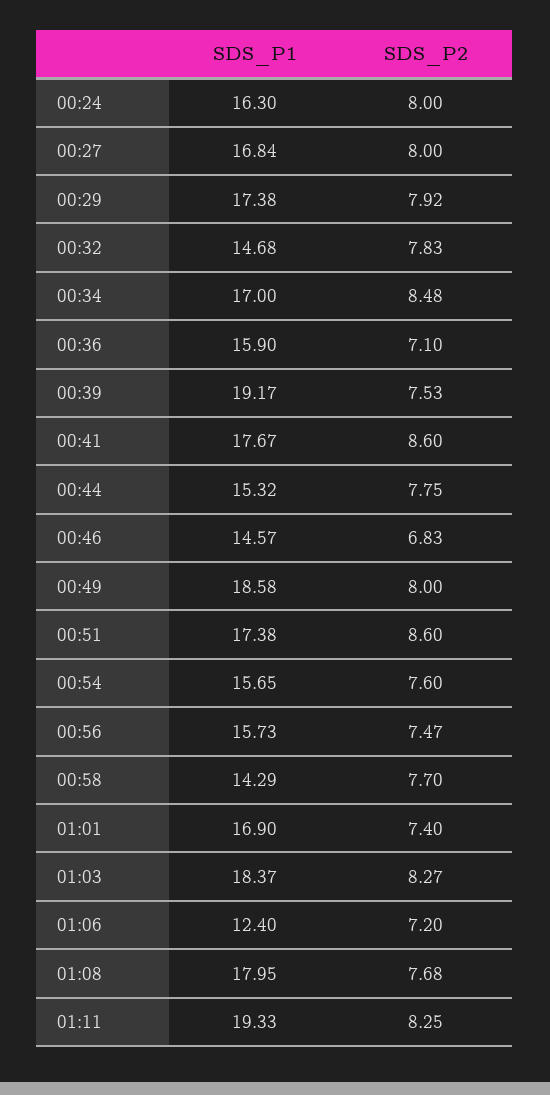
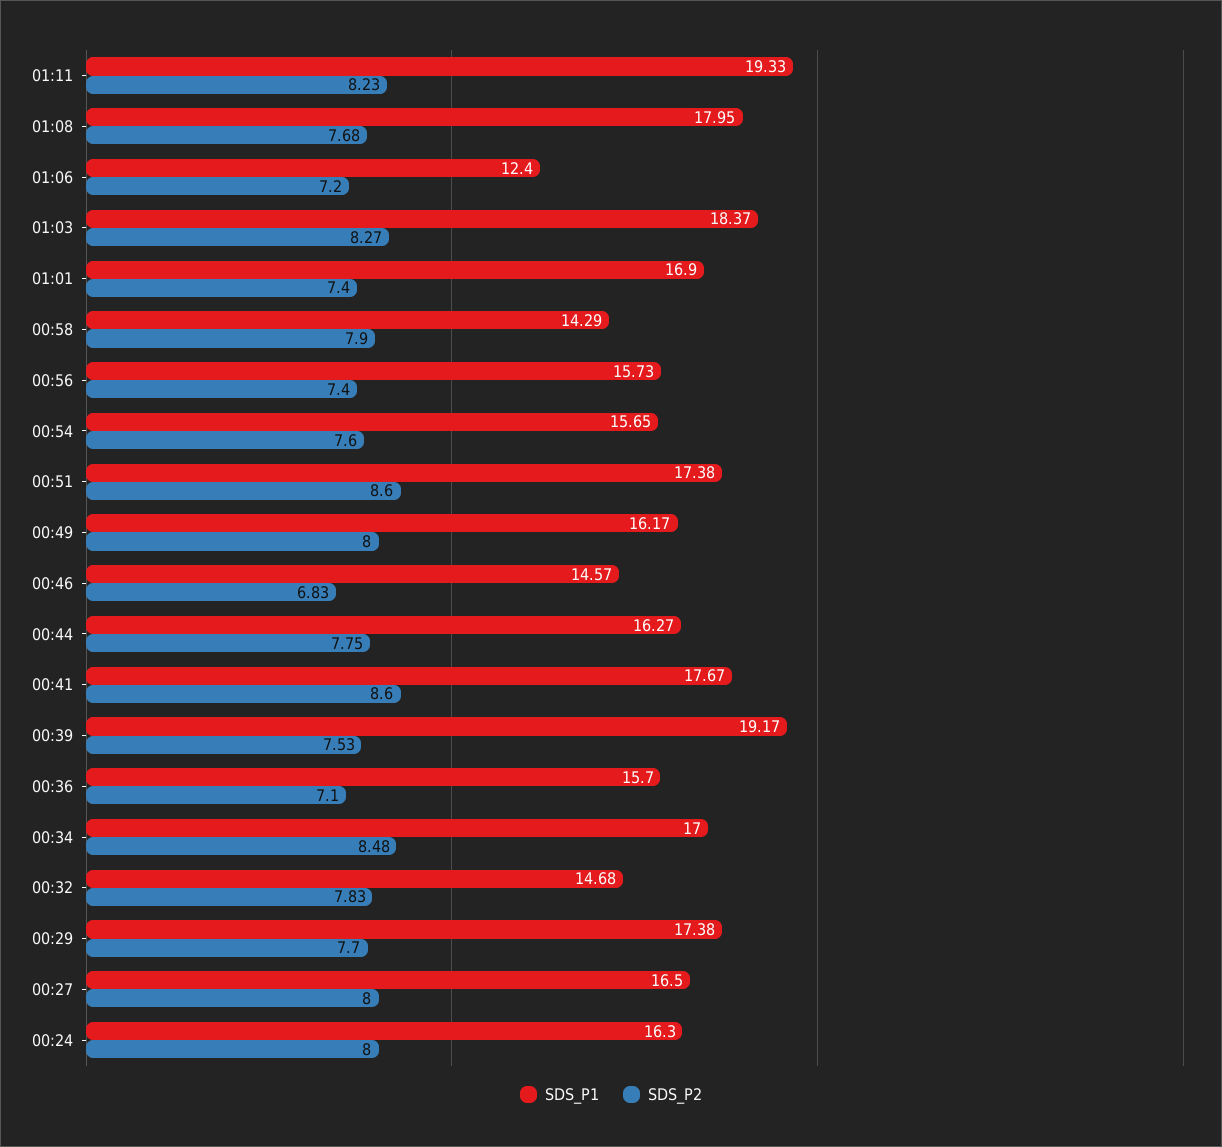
SDS_P1, 00:27: 16.84 -> 16.5
SDS_P2, 00:29: 7.92 -> 7.7
SDS_P1, 00:36: 15.9 -> 15.7
SDS_P1, 00:44: 15.32 -> 16.27
SDS_P1, 00:49: 18.58 -> 16.17
SDS_P2, 00:56: 7.47 -> 7.4
SDS_P2, 00:58: 7.7 -> 7.9
SDS_P2, 01:11: 8.25 -> 8.23

